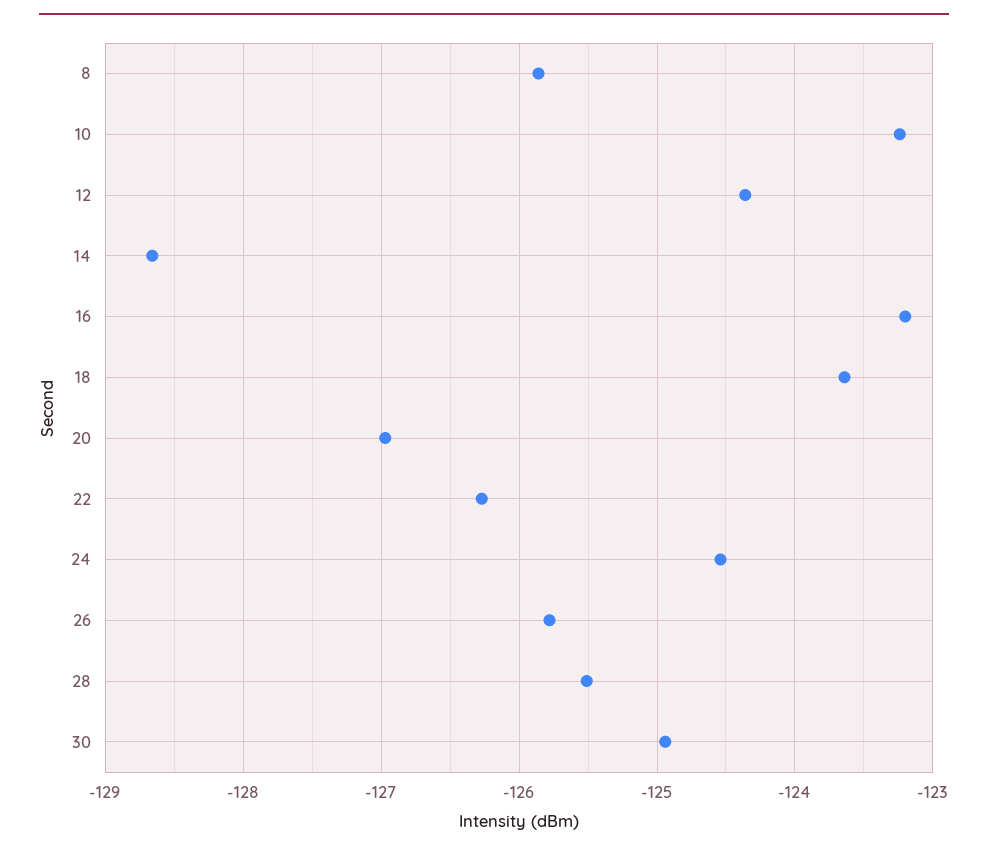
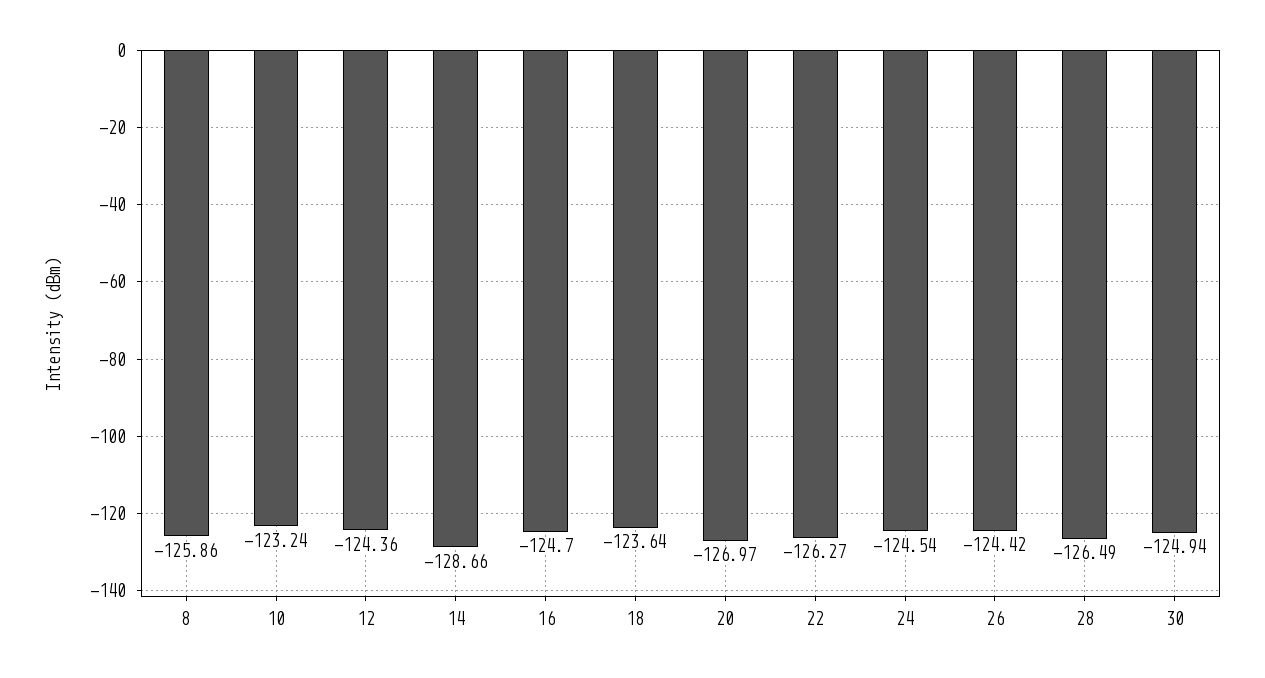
16: -123.2 -> -124.7
26: -125.8 -> -124.42
28: -125.5 -> -126.49

